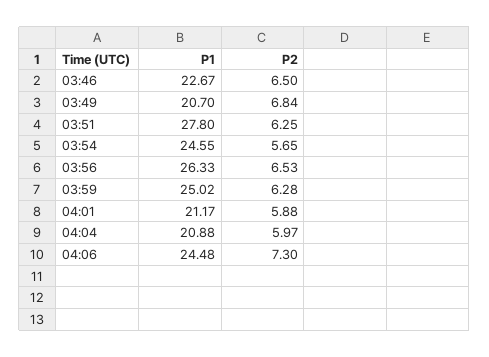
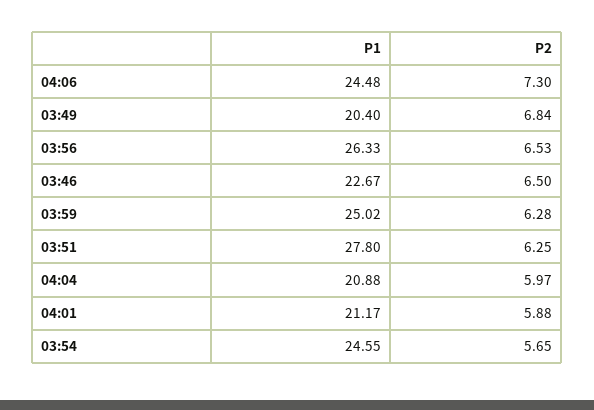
P1, 03:49: 20.7 -> 20.4

